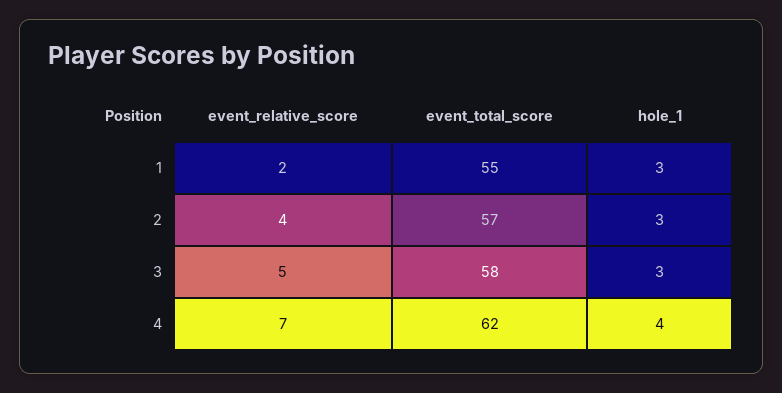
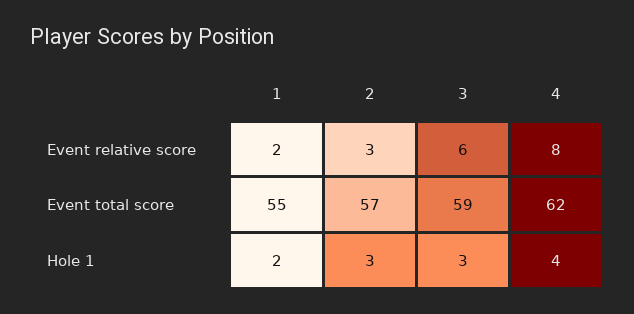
hole_1, 1: 3 -> 2
event_relative_score, 2: 4 -> 3
event_relative_score, 3: 5 -> 6
event_total_score, 3: 58 -> 59
event_relative_score, 4: 7 -> 8

